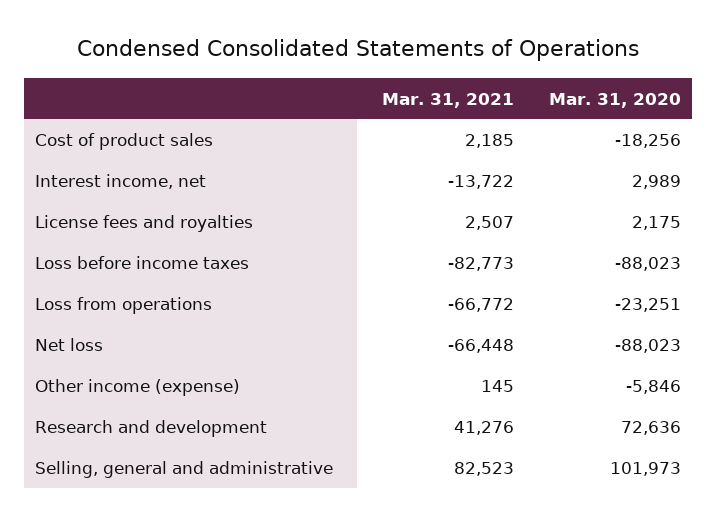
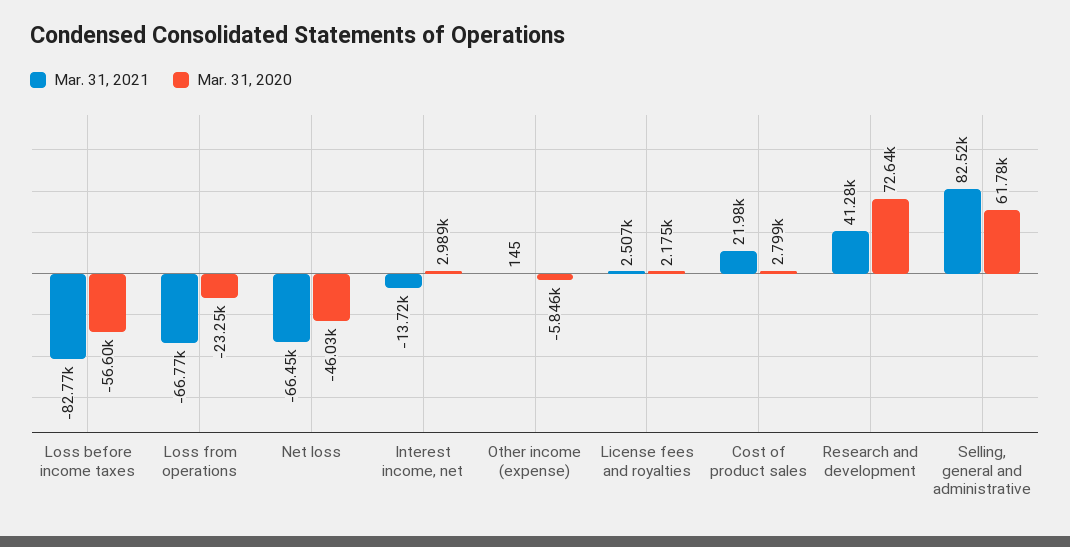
Mar. 31, 2021, Cost of product sales: 2185 -> 21980
Mar. 31, 2020, Cost of product sales: -18256 -> 2799
Mar. 31, 2020, Loss before income taxes: -88023 -> -56600
Mar. 31, 2020, Net loss: -88023 -> -46030
Mar. 31, 2020, Selling, general and administrative: 101973 -> 61780

